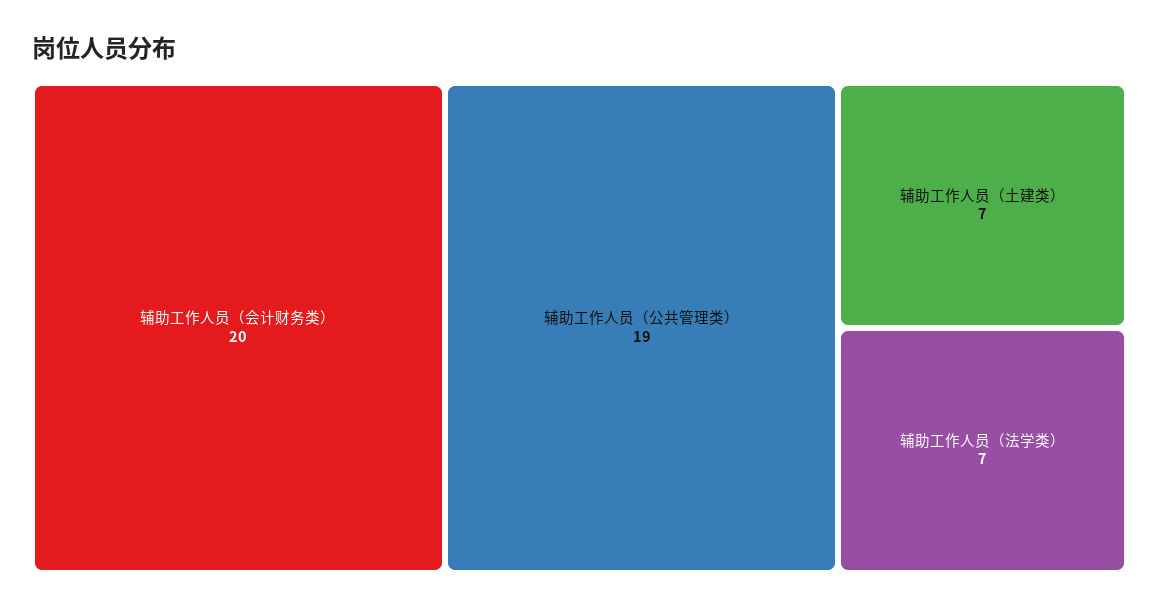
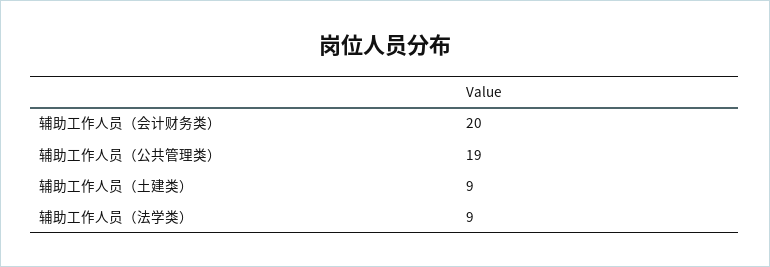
辅助工作人员（土建类）: 7 -> 9
辅助工作人员（法学类）: 7 -> 9

